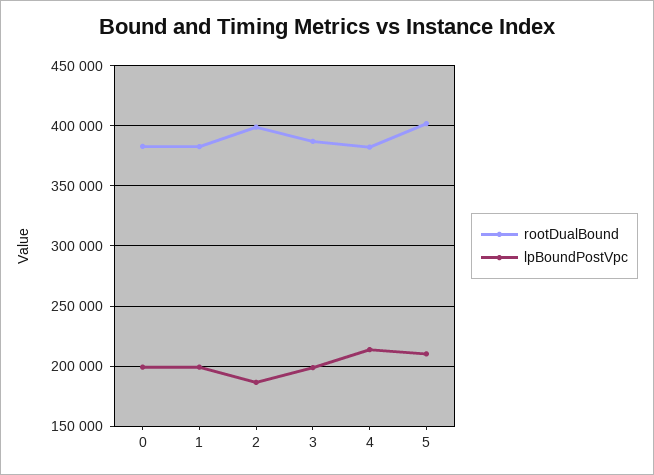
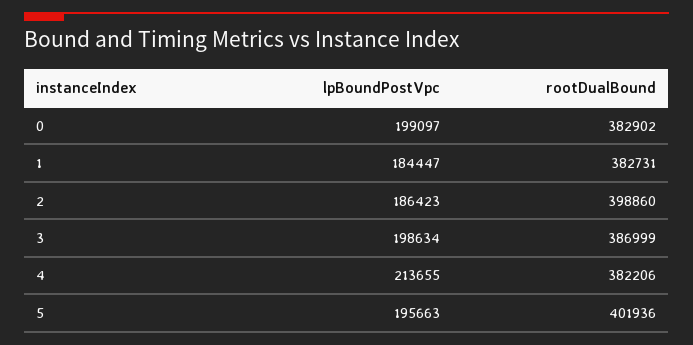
lpBoundPostVpc, 1: 200000 -> 184447
lpBoundPostVpc, 5: 210000 -> 195663

